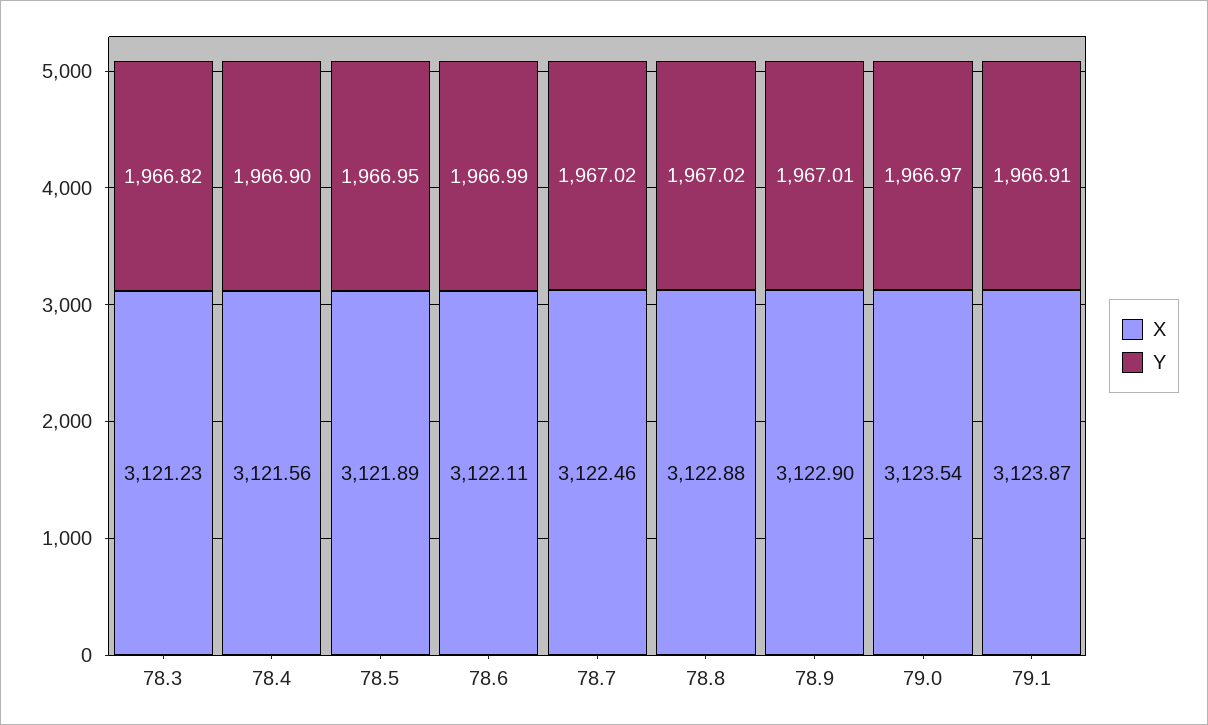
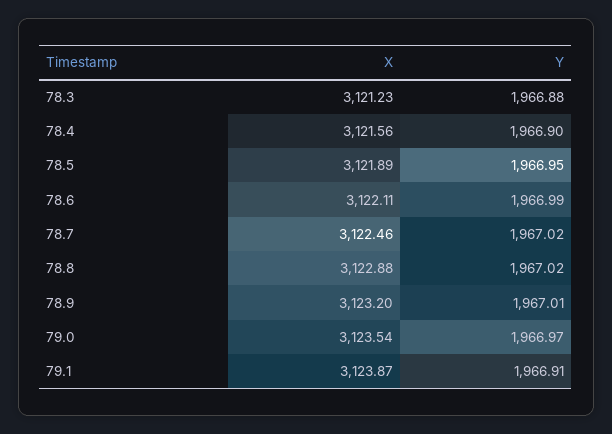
Y, 78.3: 1966.82 -> 1966.88
X, 78.9: 3122.9 -> 3123.2

